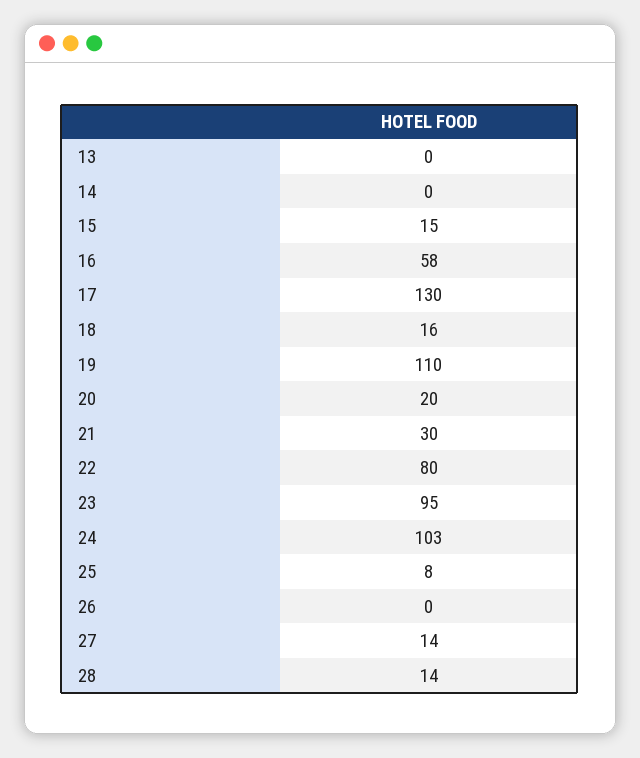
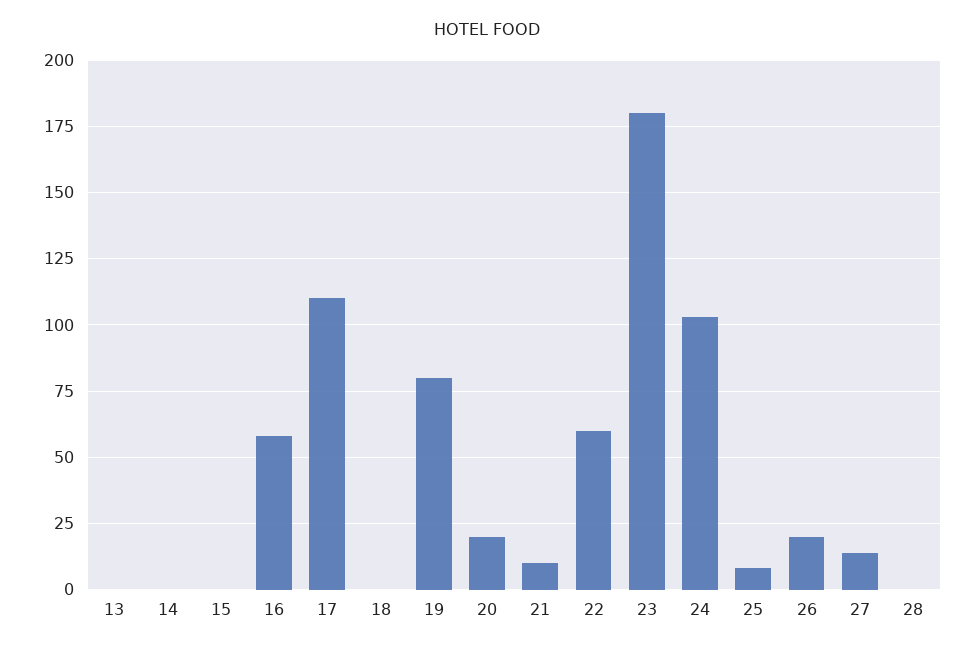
15: 15 -> 0
17: 130 -> 110
18: 16 -> 0
19: 110 -> 80
21: 30 -> 10
22: 80 -> 60
23: 95 -> 180
26: 0 -> 20
28: 14 -> 0

